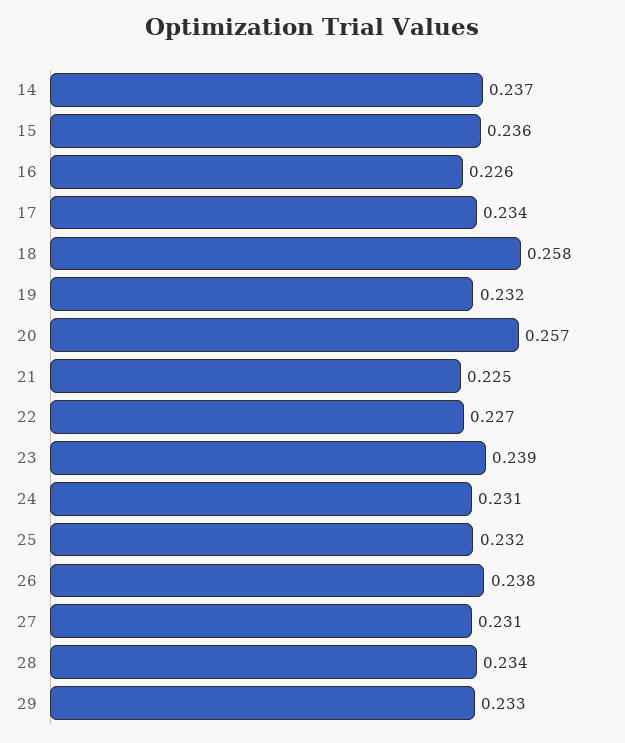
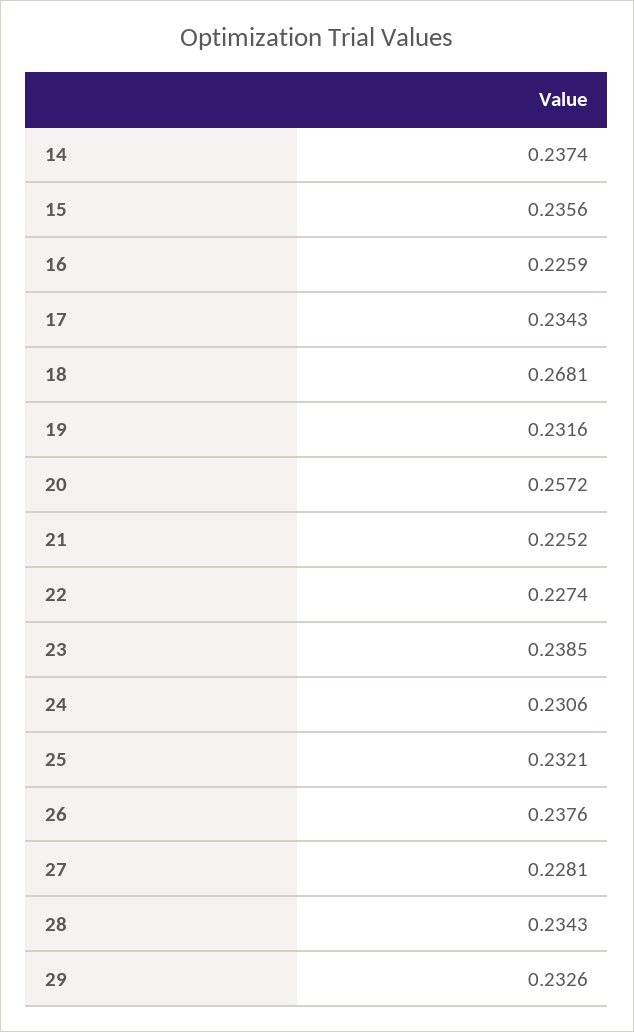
18: 0.258 -> 0.2681
27: 0.231 -> 0.2281

